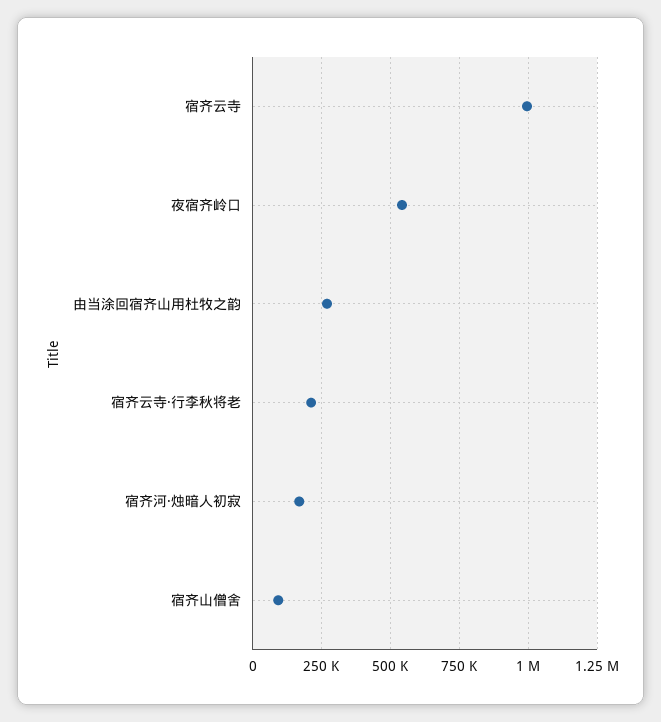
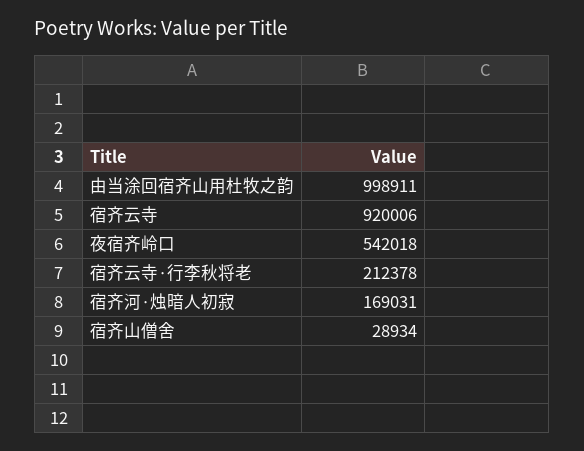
宿齐云寺: 1000000 -> 920006
由当涂回宿齐山用杜牧之韵: 275000 -> 998911
宿齐山僧舍: 100000 -> 28934

